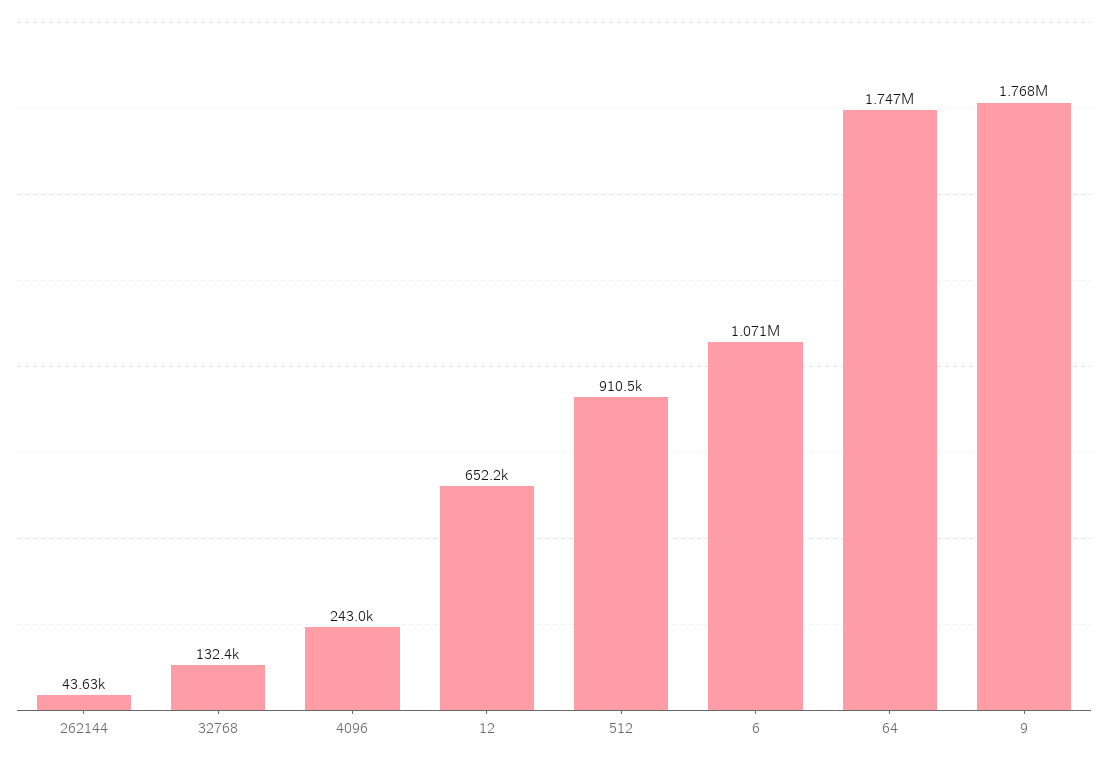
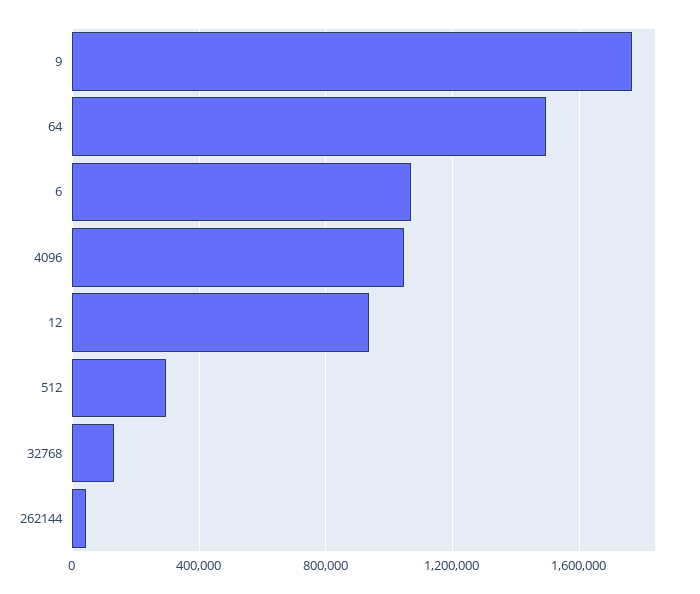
4096: 243000 -> 1050000
12: 652200 -> 950000
512: 910500 -> 300000
64: 1747000 -> 1500000

